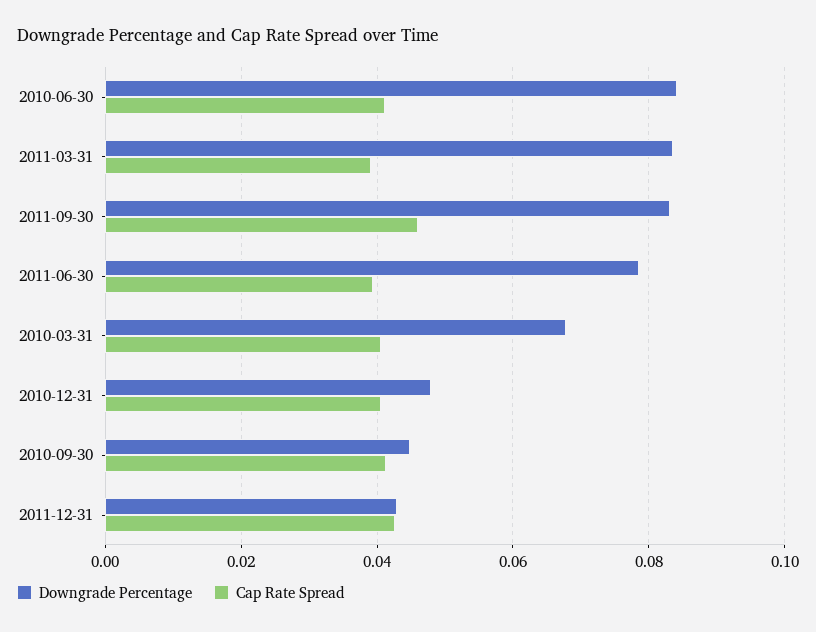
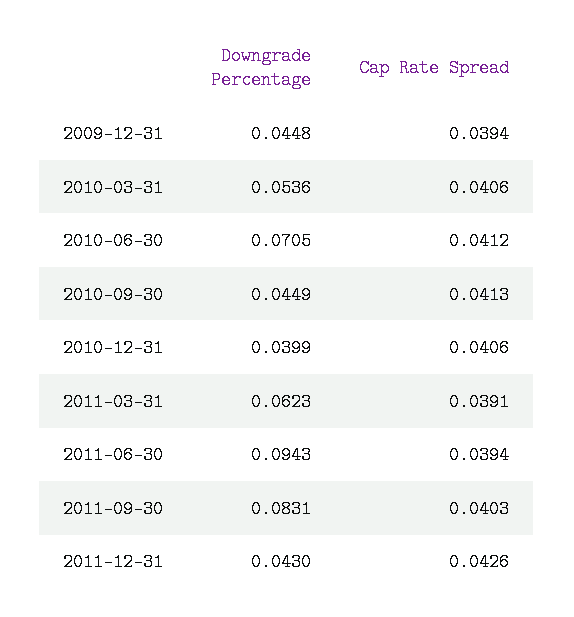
Downgrade Percentage, 2010-06-30: 0.084 -> 0.0705
Downgrade Percentage, 2011-03-31: 0.084 -> 0.0623
Cap Rate Spread, 2011-09-30: 0.046 -> 0.0403
Downgrade Percentage, 2011-06-30: 0.078 -> 0.0943
Downgrade Percentage, 2010-03-31: 0.068 -> 0.0536
Downgrade Percentage, 2010-12-31: 0.048 -> 0.0399
Downgrade Percentage, 2009-12-31: none -> 0.0448
Cap Rate Spread, 2009-12-31: none -> 0.0394

